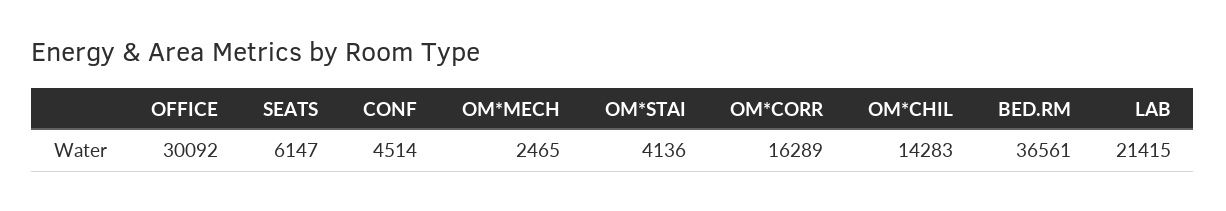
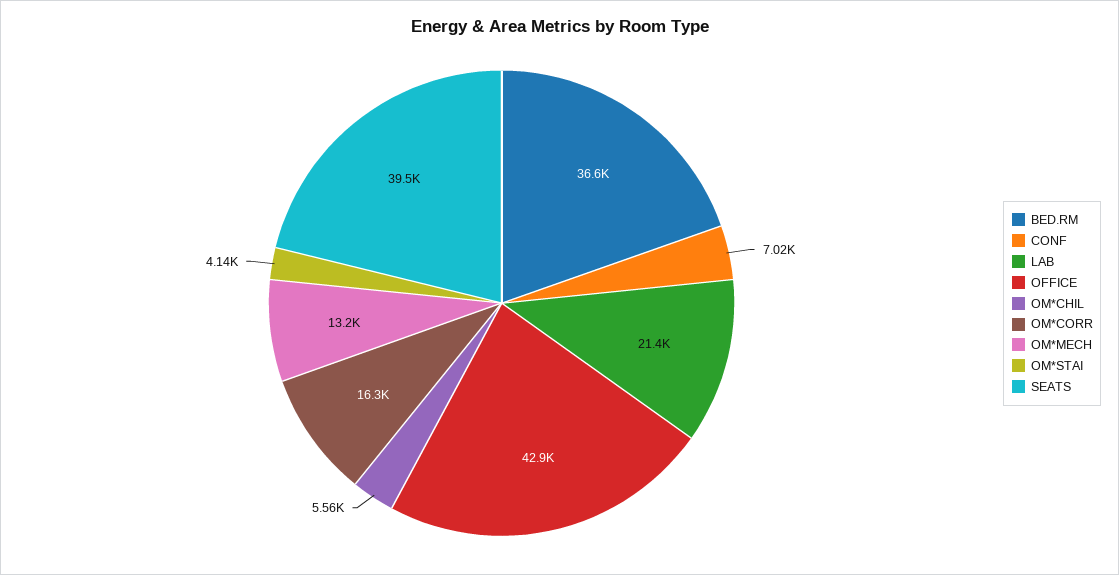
OFFICE: 30092 -> 42900
SEATS: 6147 -> 39500
CONF: 4514 -> 7020
OM*MECH: 2465 -> 13200
OM*CHIL: 14283 -> 5560

